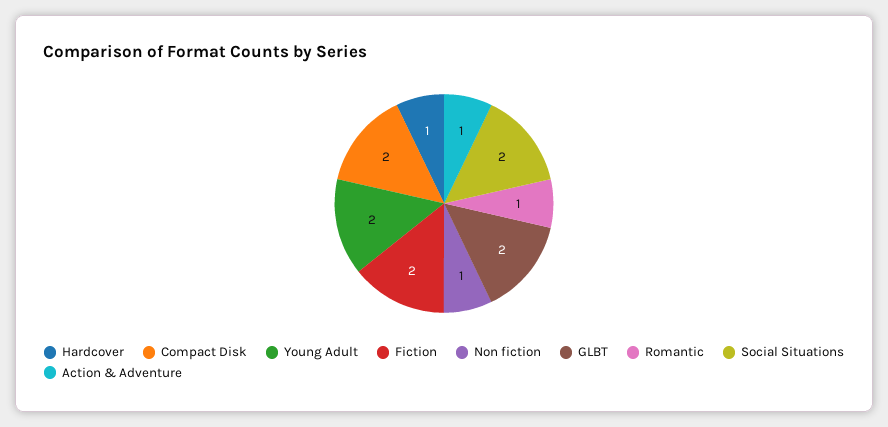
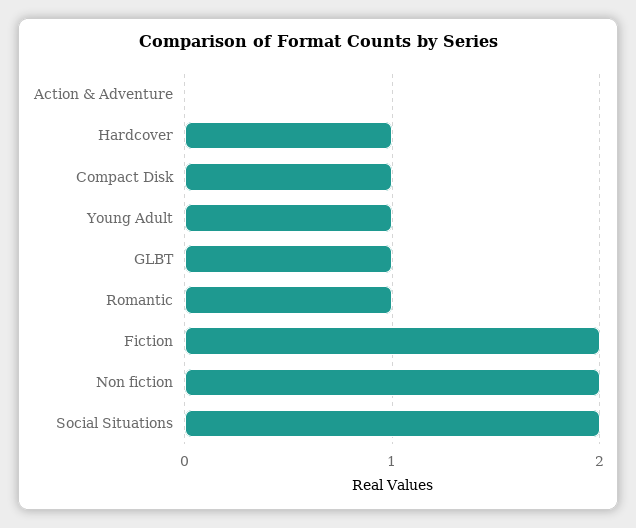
Compact Disk: 2 -> 1
Young Adult: 2 -> 1
Non fiction: 1 -> 2
GLBT: 2 -> 1
Action & Adventure: 1 -> 0

